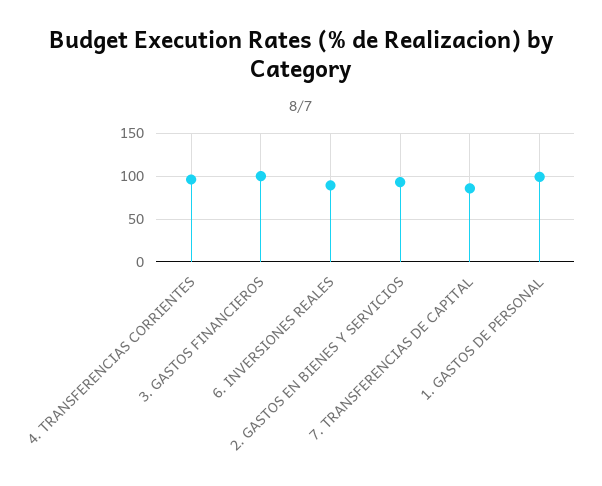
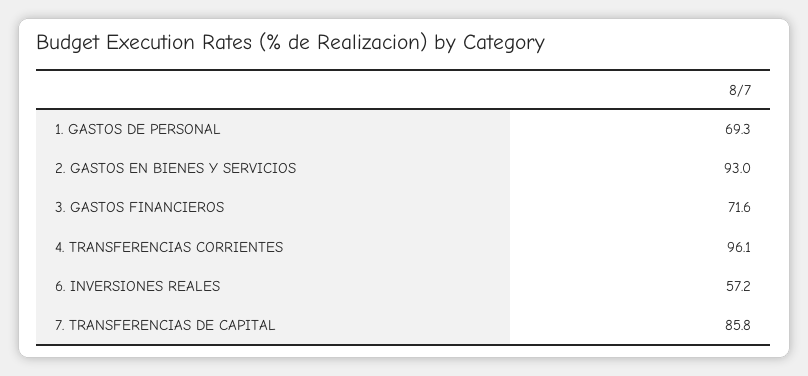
3. GASTOS FINANCIEROS: 100 -> 71.6
6. INVERSIONES REALES: 90 -> 57.2
1. GASTOS DE PERSONAL: 100 -> 69.3

